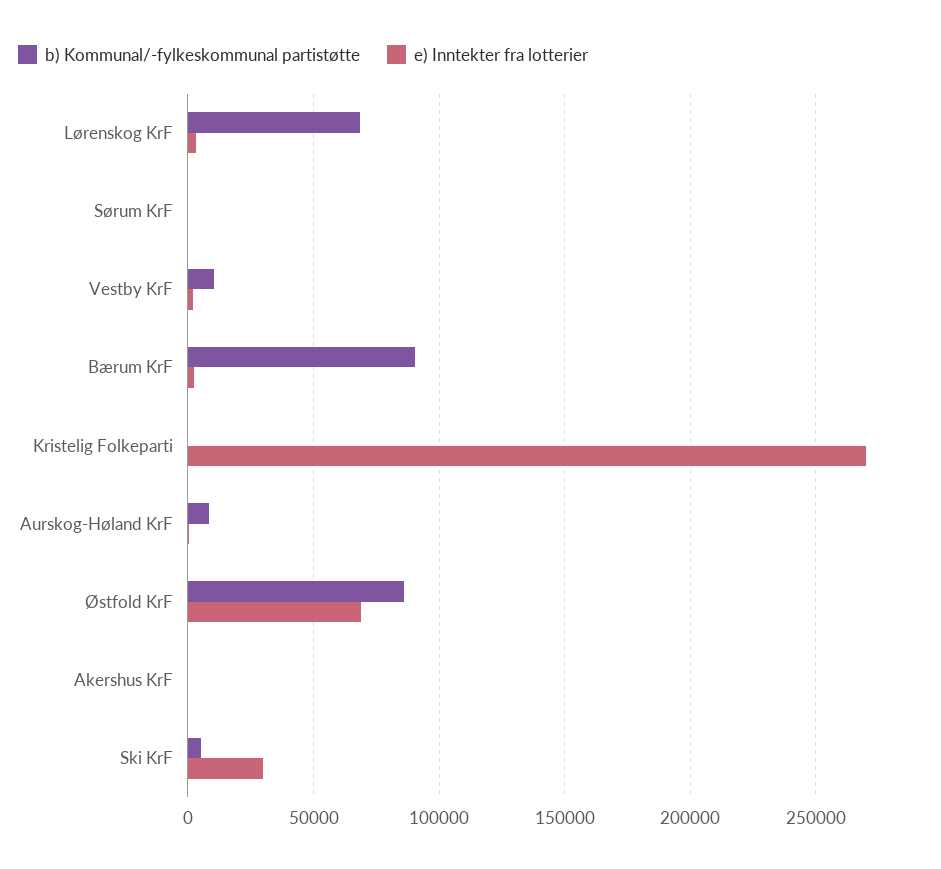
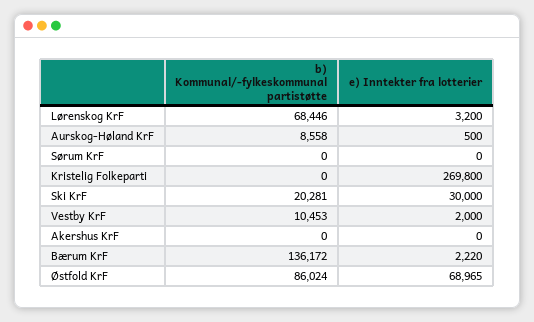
b) Kommunal/-fylkeskommunal partistøtte, Bærum KrF: 90000 -> 136172
b) Kommunal/-fylkeskommunal partistøtte, Ski KrF: 5000 -> 20281

